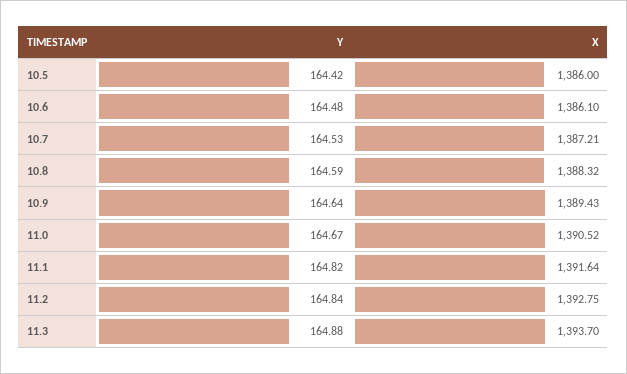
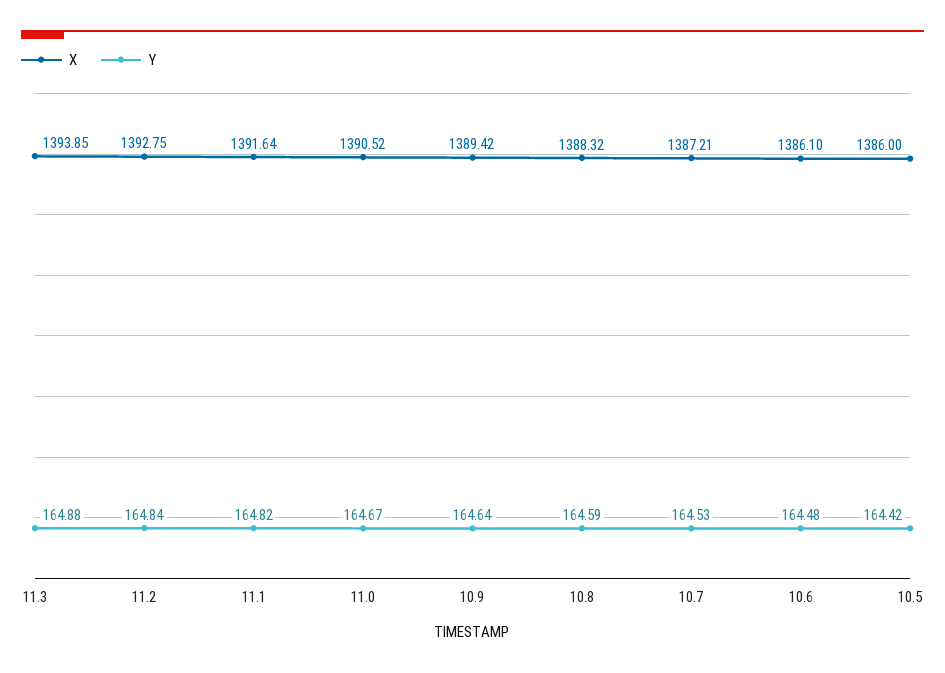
X, 10.9: 1389.43 -> 1389.42
X, 11.3: 1393.7 -> 1393.85

